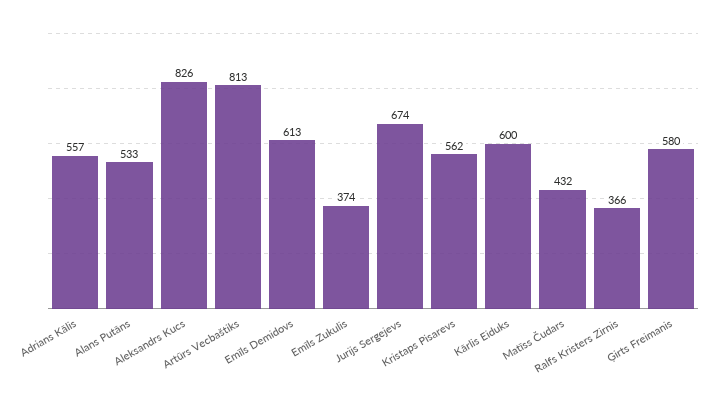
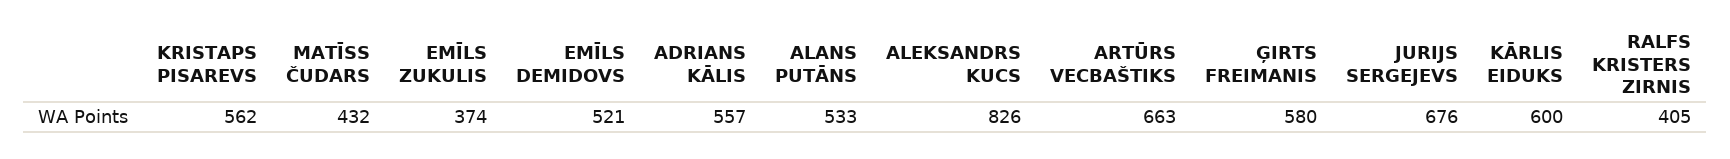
Artūrs Vecbaštiks: 813 -> 663
Emīls Demidovs: 613 -> 521
Jurijs Sergejevs: 674 -> 676
Ralfs Kristers Zirnis: 366 -> 405

